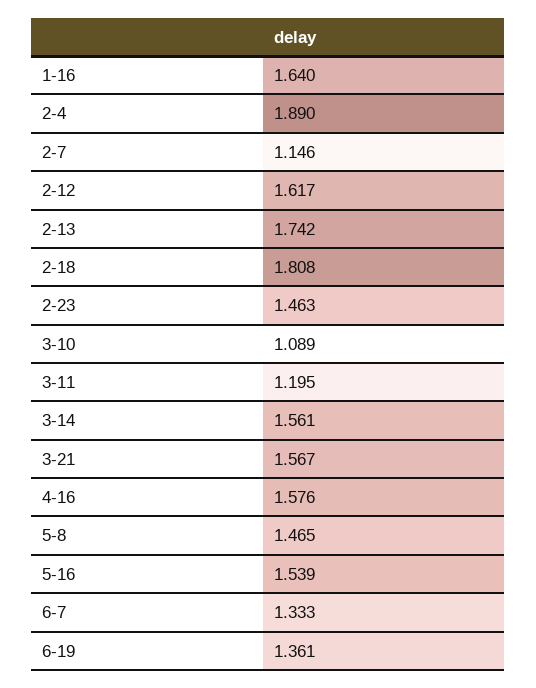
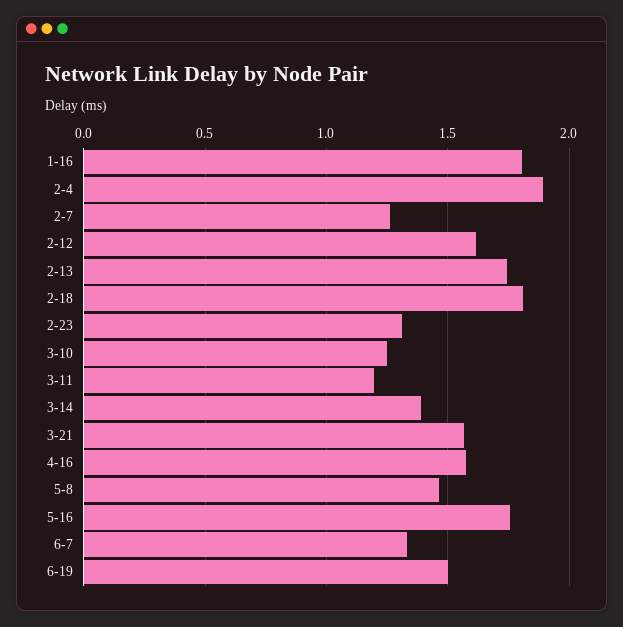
1-16: 1.64 -> 1.8
2-7: 1.146 -> 1.25
2-23: 1.463 -> 1.3
3-10: 1.089 -> 1.25
3-14: 1.561 -> 1.4
5-16: 1.539 -> 1.75
6-19: 1.361 -> 1.5

